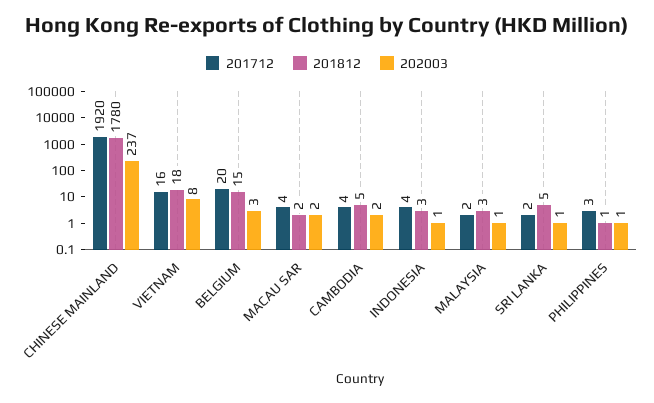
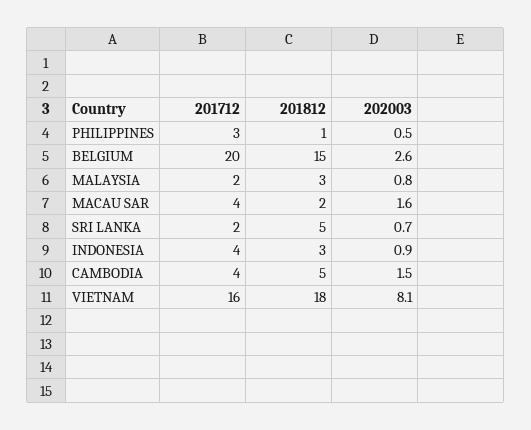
201712, CHINESE MAINLAND: 1920 -> none
201812, CHINESE MAINLAND: 1780 -> none
202003, CHINESE MAINLAND: 237 -> none

